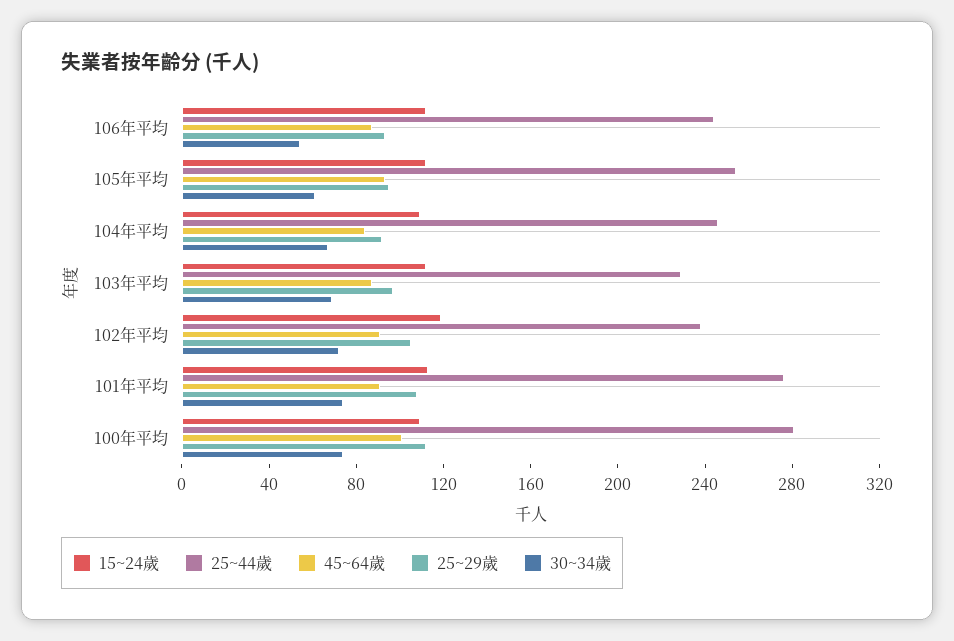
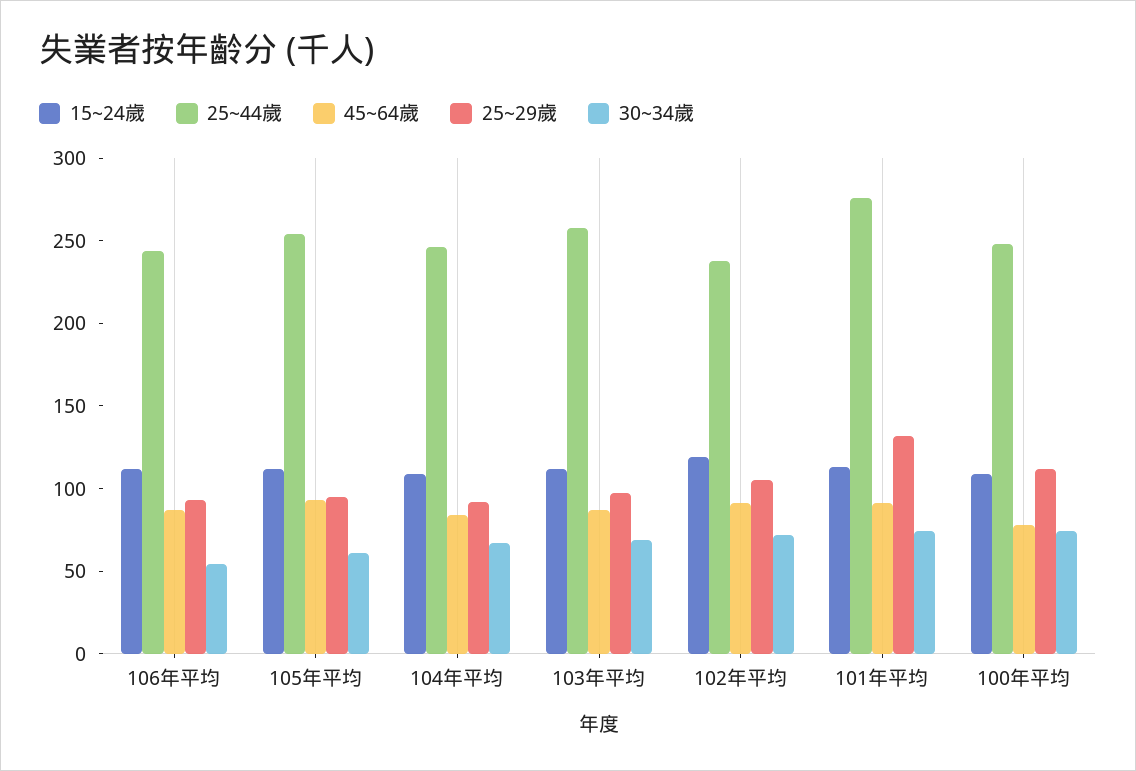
25~44歲, 103年平均: 230 -> 260
25~29歲, 101年平均: 110 -> 130
25~44歲, 100年平均: 280 -> 250
45~64歲, 100年平均: 100 -> 80

